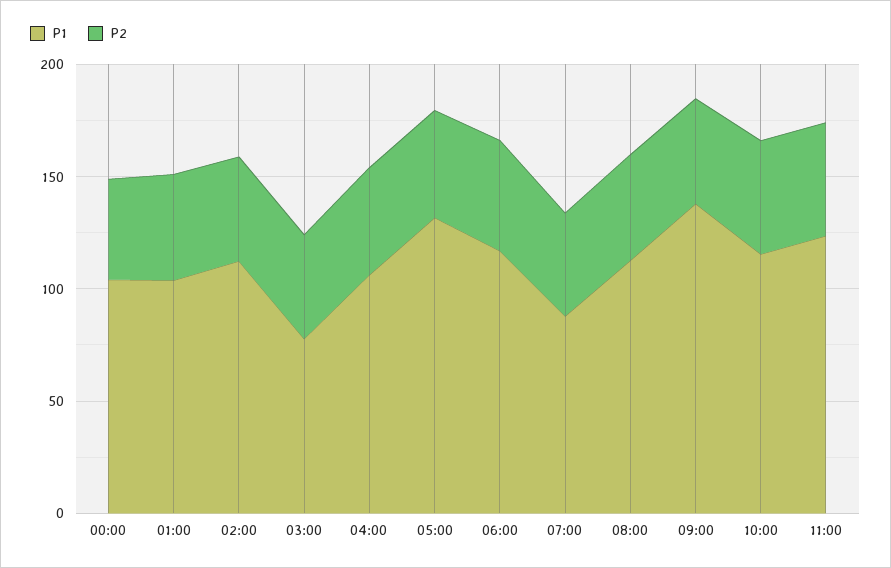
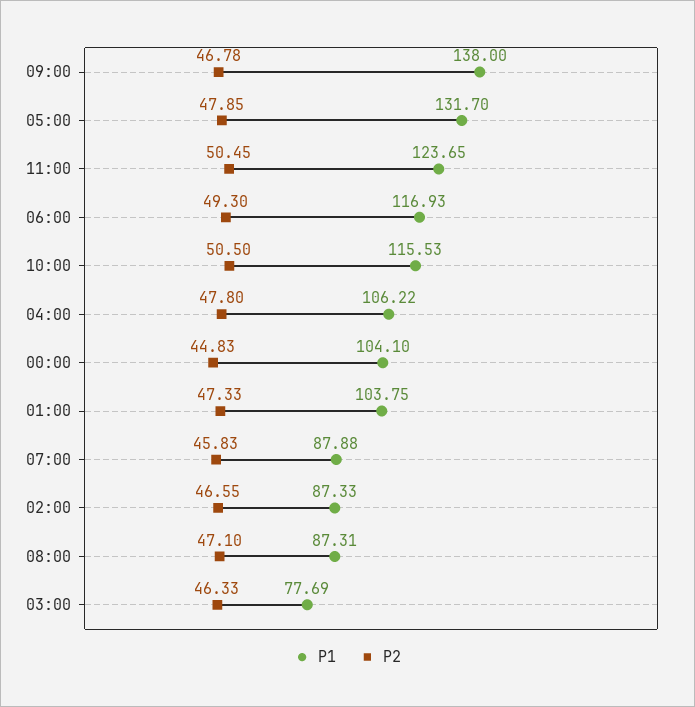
P1, 02:00: 110 -> 87.33
P1, 08:00: 110 -> 87.31

